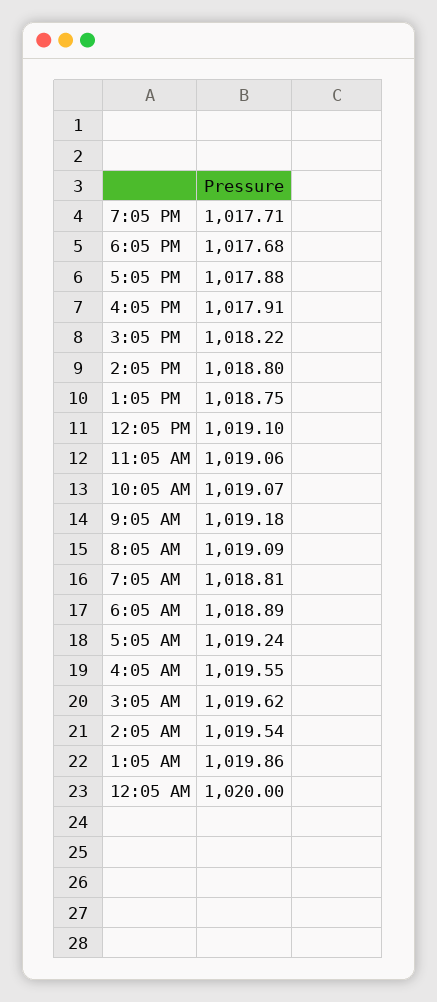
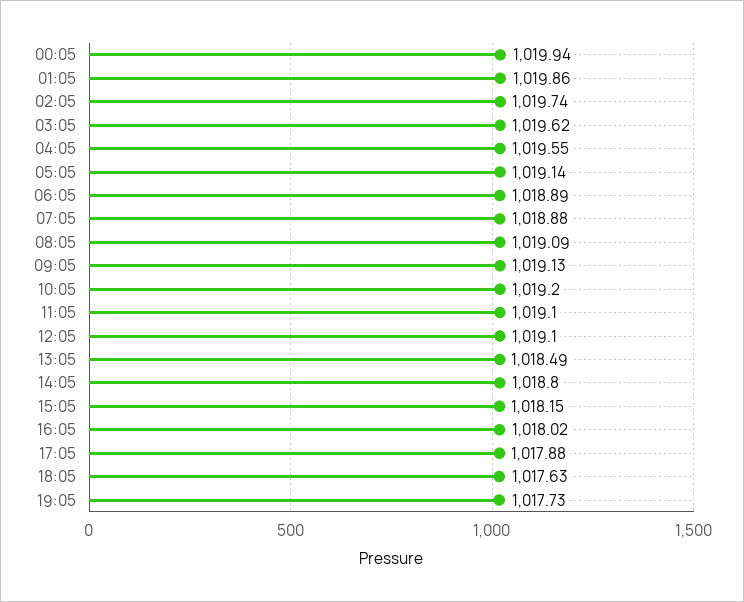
7:05 PM: 1017.71 -> 1017.73
6:05 PM: 1017.68 -> 1017.63
4:05 PM: 1017.91 -> 1018.02
3:05 PM: 1018.22 -> 1018.15
1:05 PM: 1018.75 -> 1018.49
11:05 AM: 1019.06 -> 1019.1
10:05 AM: 1019.07 -> 1019.2
9:05 AM: 1019.18 -> 1019.13
7:05 AM: 1018.81 -> 1018.88
5:05 AM: 1019.24 -> 1019.14
2:05 AM: 1019.54 -> 1019.74
12:05 AM: 1020 -> 1019.94

